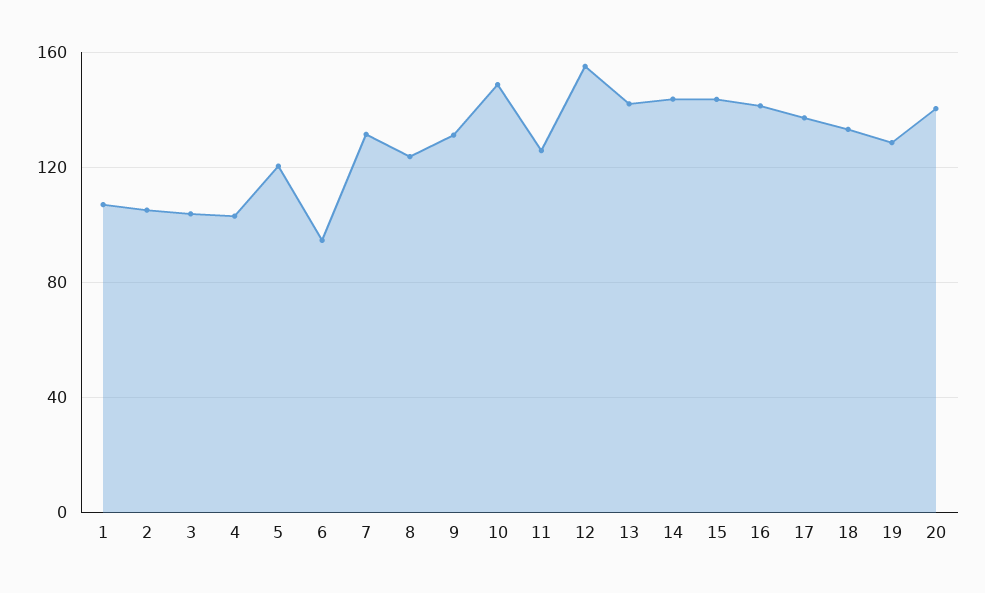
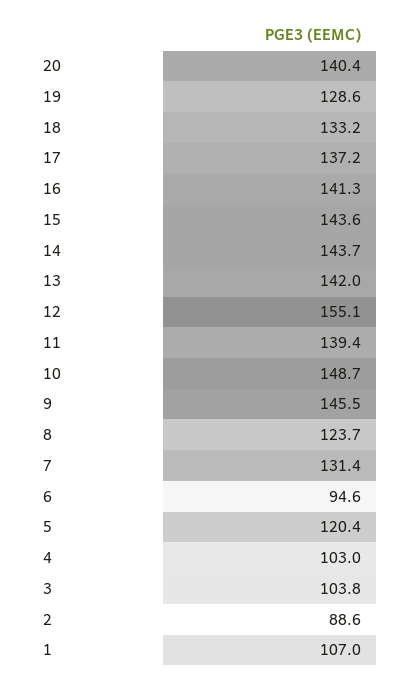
2: 105 -> 88.6
9: 130 -> 145.5
11: 125 -> 139.4

